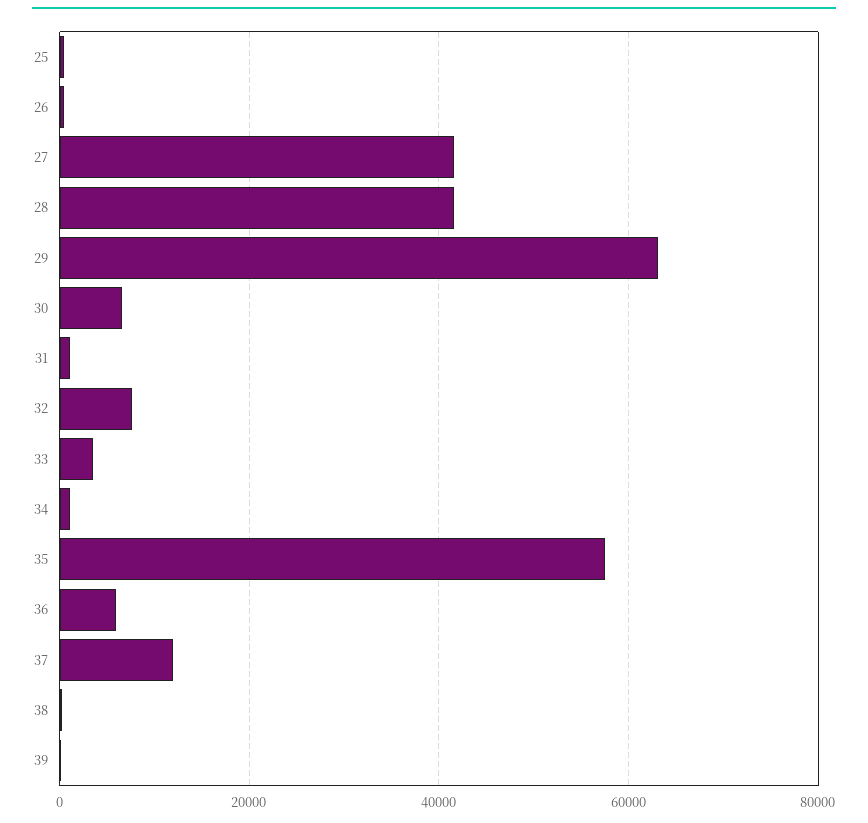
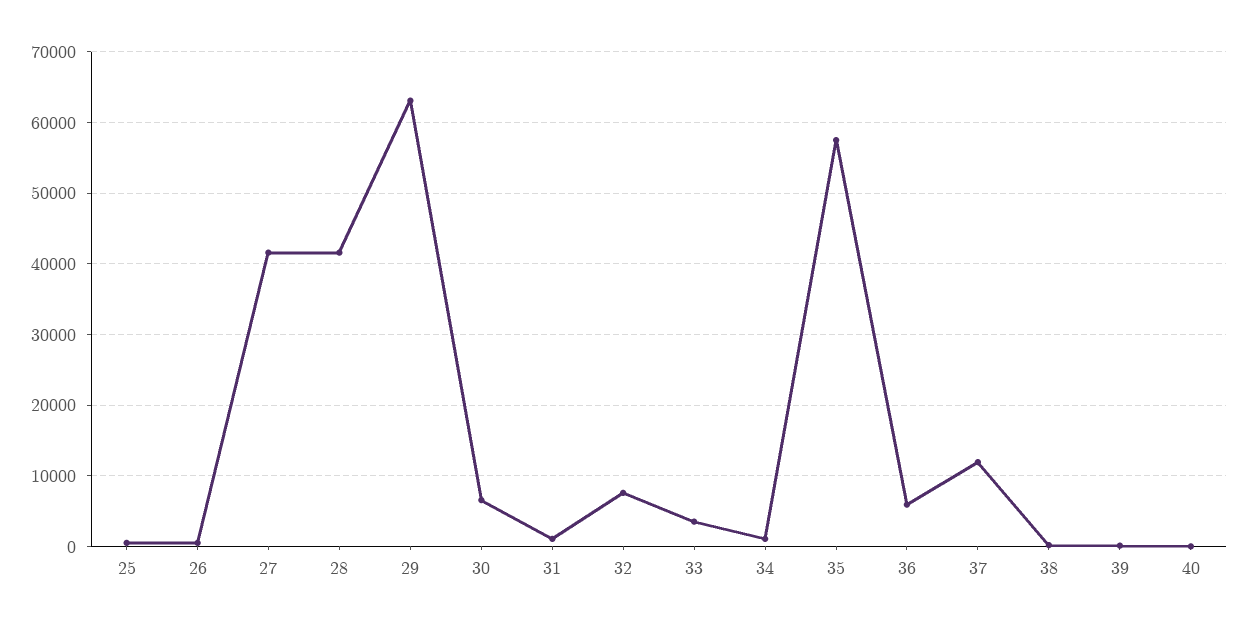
40: none -> 0

